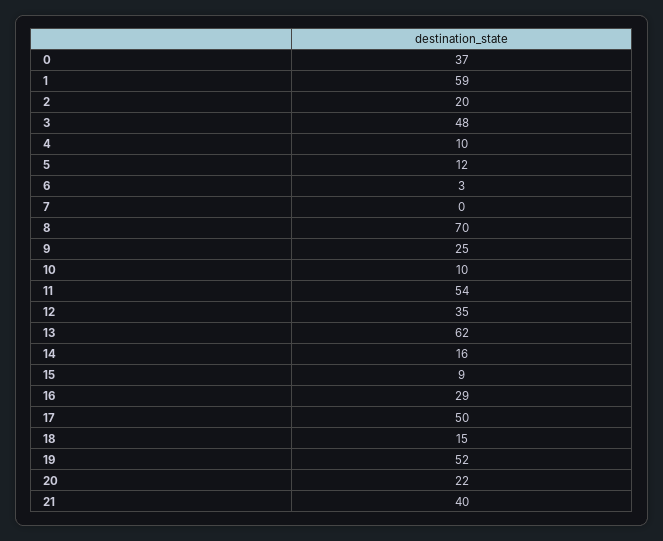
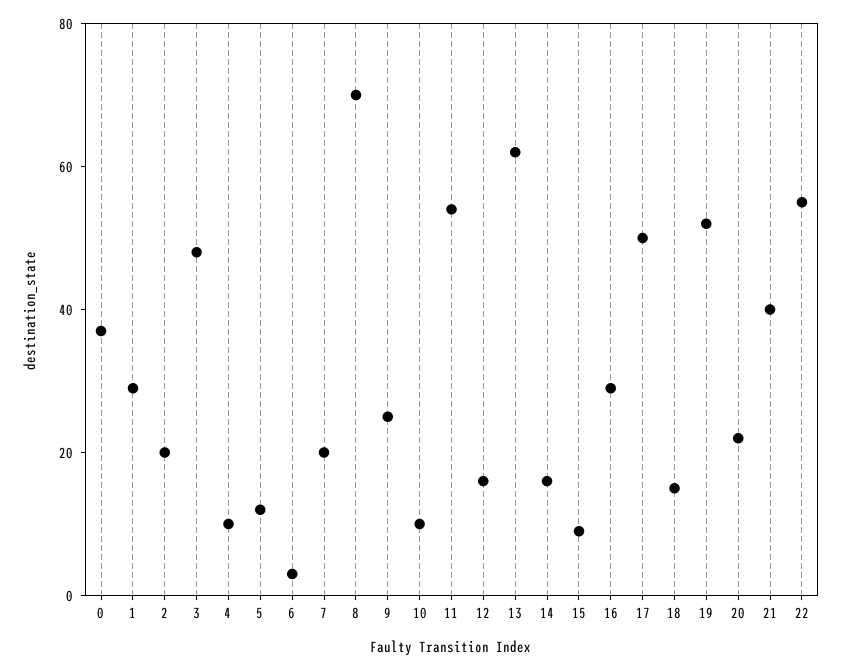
1: 59 -> 30
7: 0 -> 20
12: 35 -> 15
22: none -> 55

